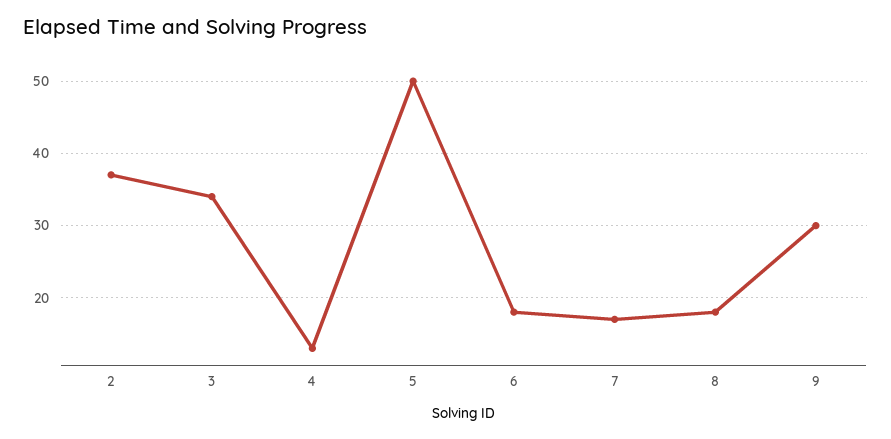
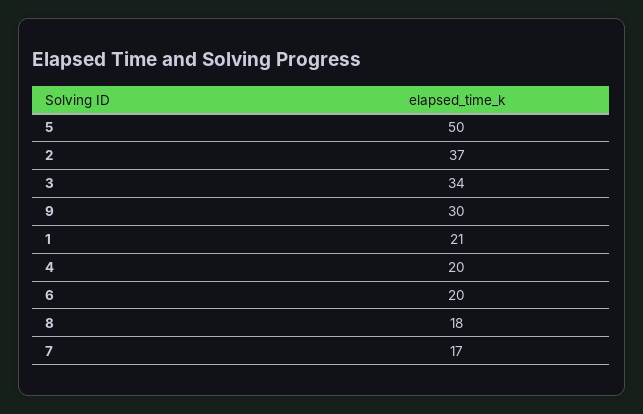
4: 13 -> 20
6: 18 -> 20
1: none -> 21

